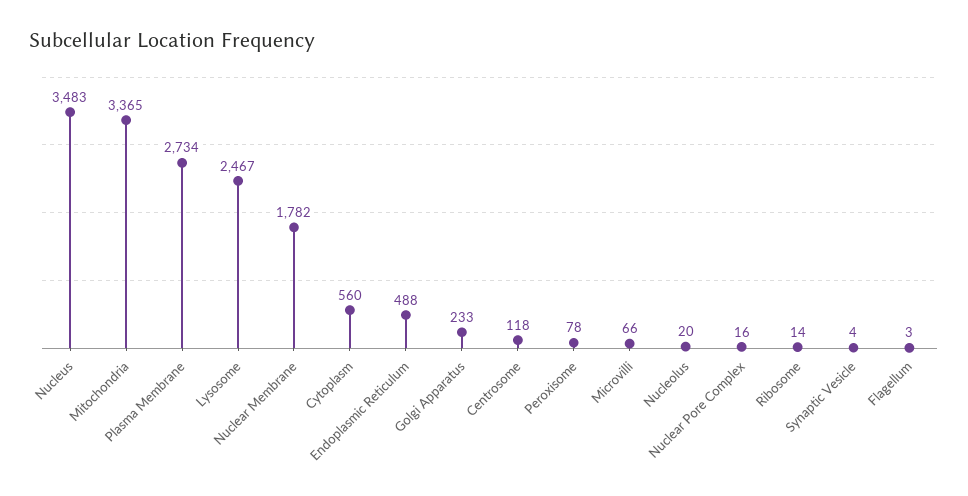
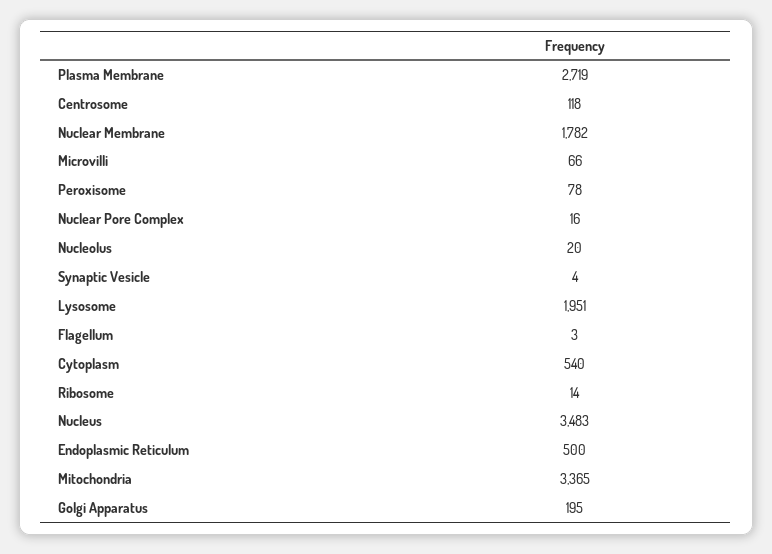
Plasma Membrane: 2734 -> 2719
Lysosome: 2467 -> 1951
Cytoplasm: 560 -> 540
Endoplasmic Reticulum: 488 -> 500
Golgi Apparatus: 233 -> 195

